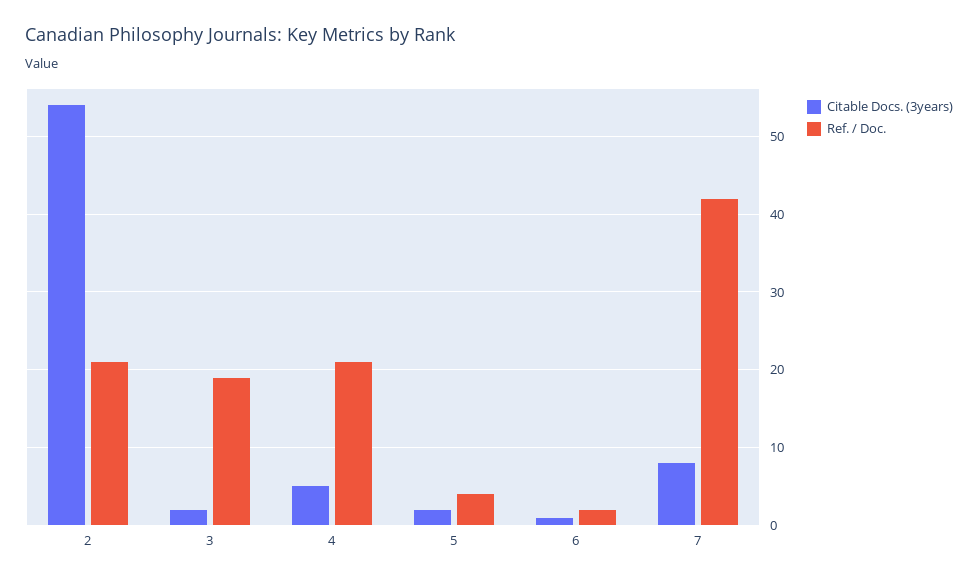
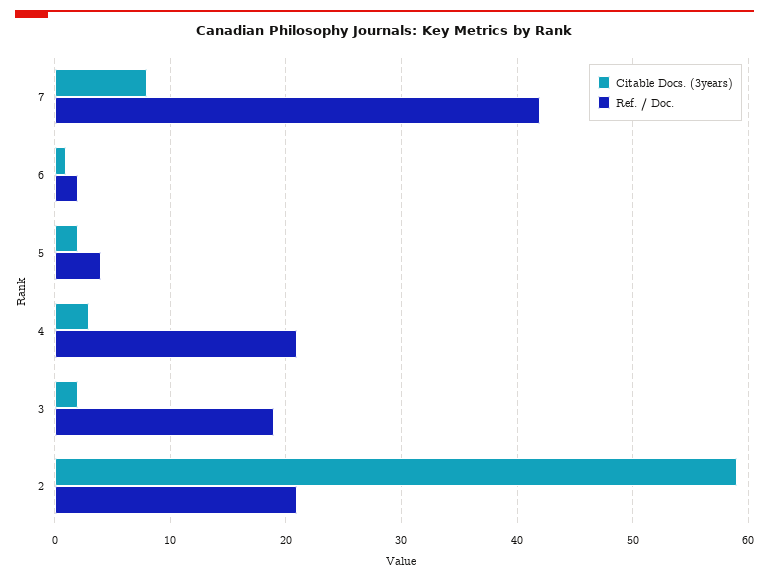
Citable Docs. (3years), 2: 54 -> 59
Citable Docs. (3years), 4: 5 -> 3

